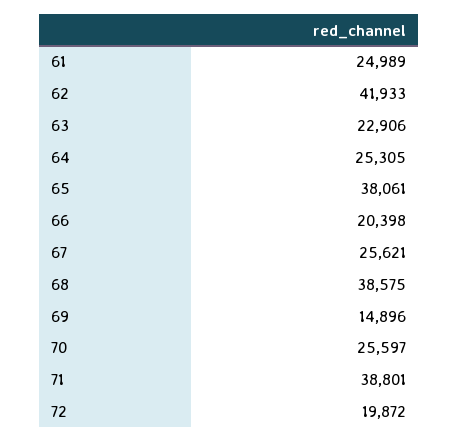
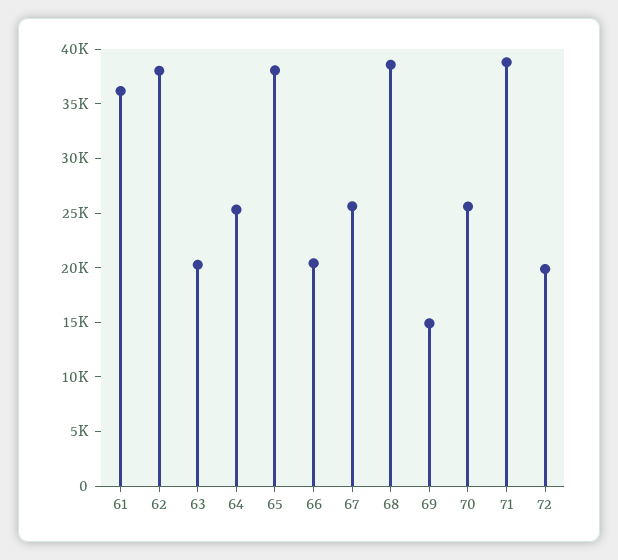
61: 24989 -> 36000
62: 41933 -> 38000
63: 22906 -> 20000

